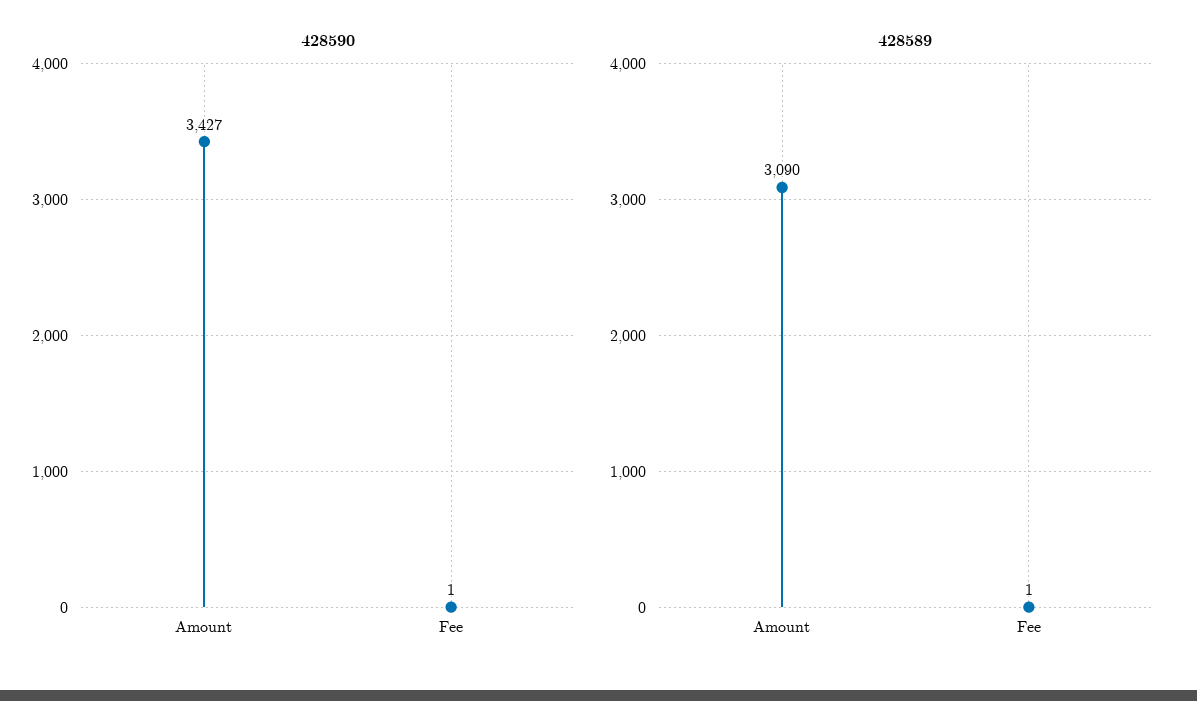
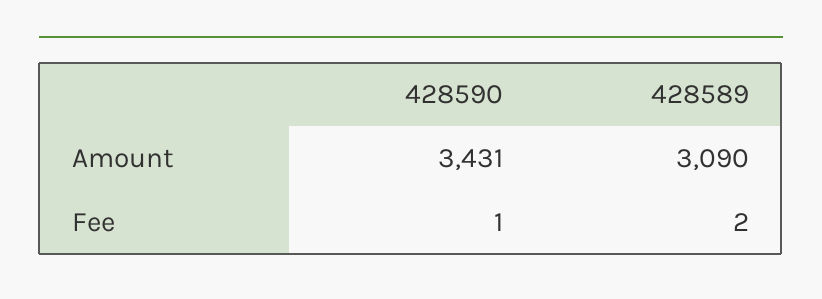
428590, Amount: 3427 -> 3431
428589, Fee: 1 -> 2

